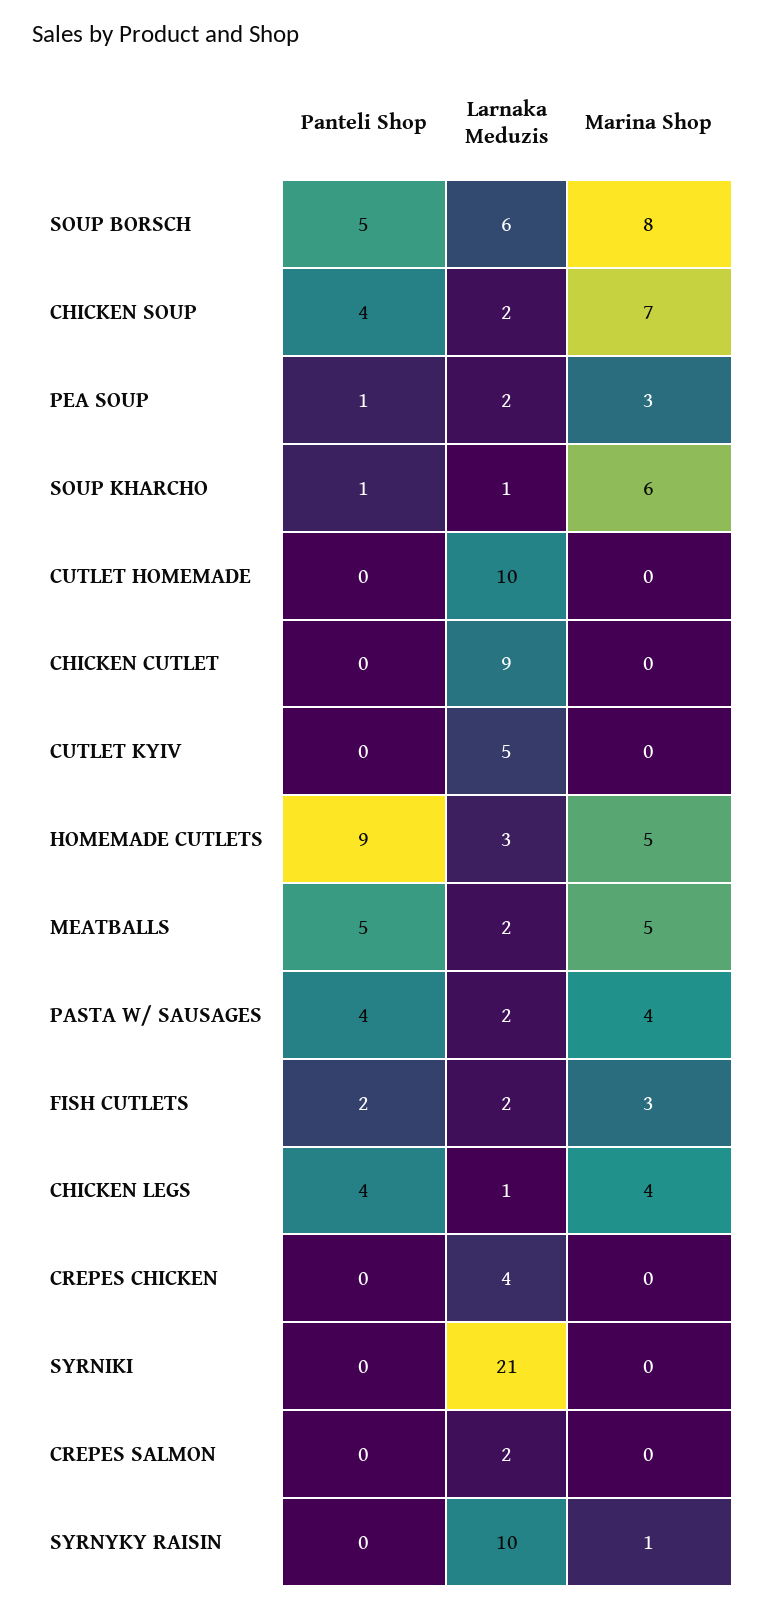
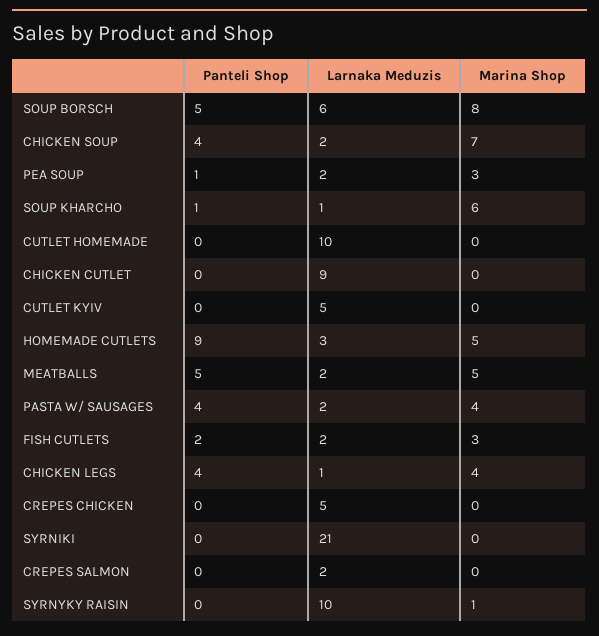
Larnaka Meduzis, CREPES CHICKEN: 4 -> 5

